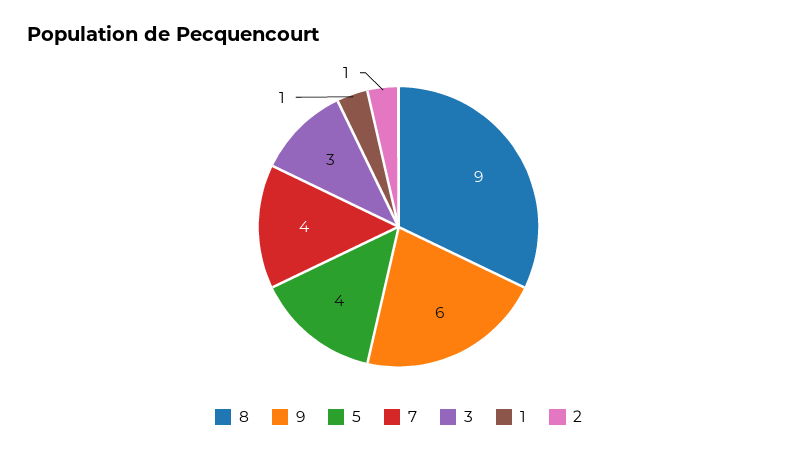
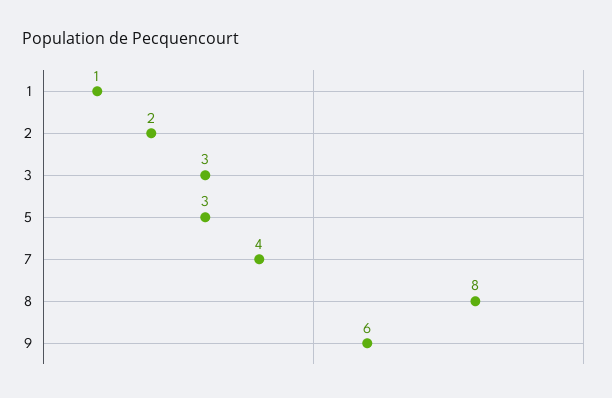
8: 9 -> 8
5: 4 -> 3
2: 1 -> 2

